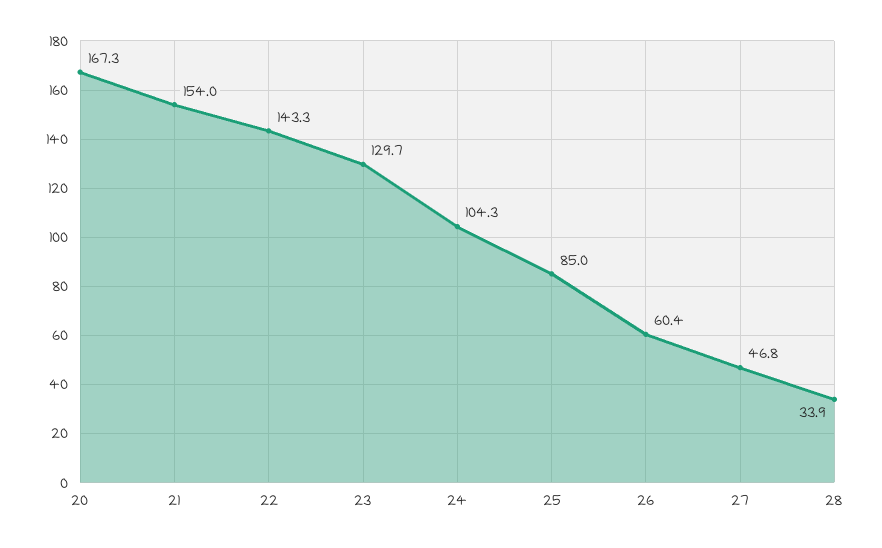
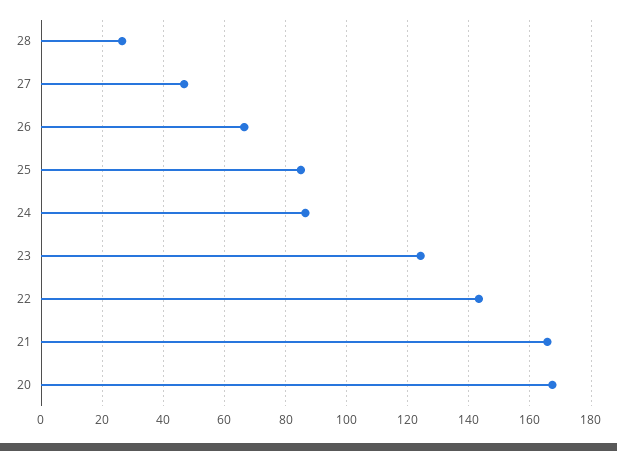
21: 154 -> 166
23: 129.7 -> 124
24: 104.3 -> 86
26: 60.4 -> 66
28: 33.9 -> 26

